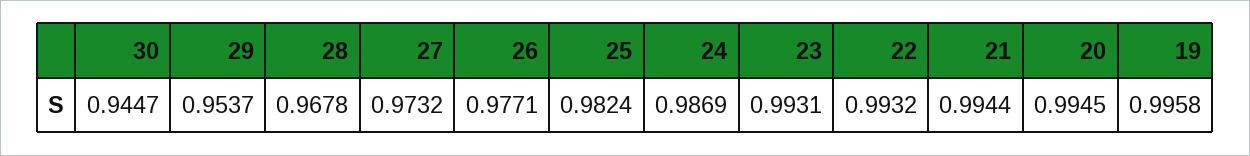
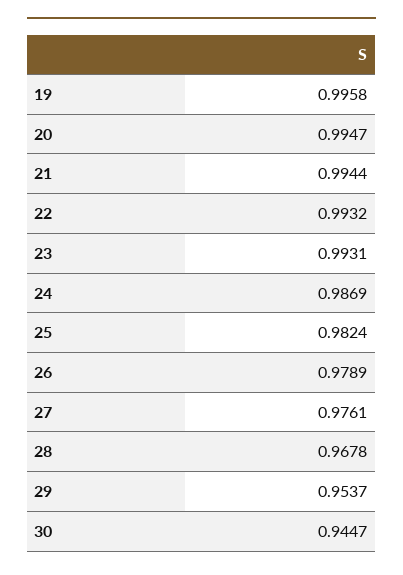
27: 0.9732 -> 0.9761
26: 0.9771 -> 0.9789
20: 0.9945 -> 0.9947

